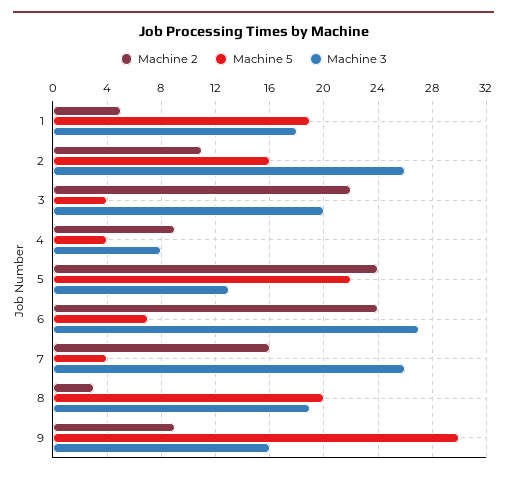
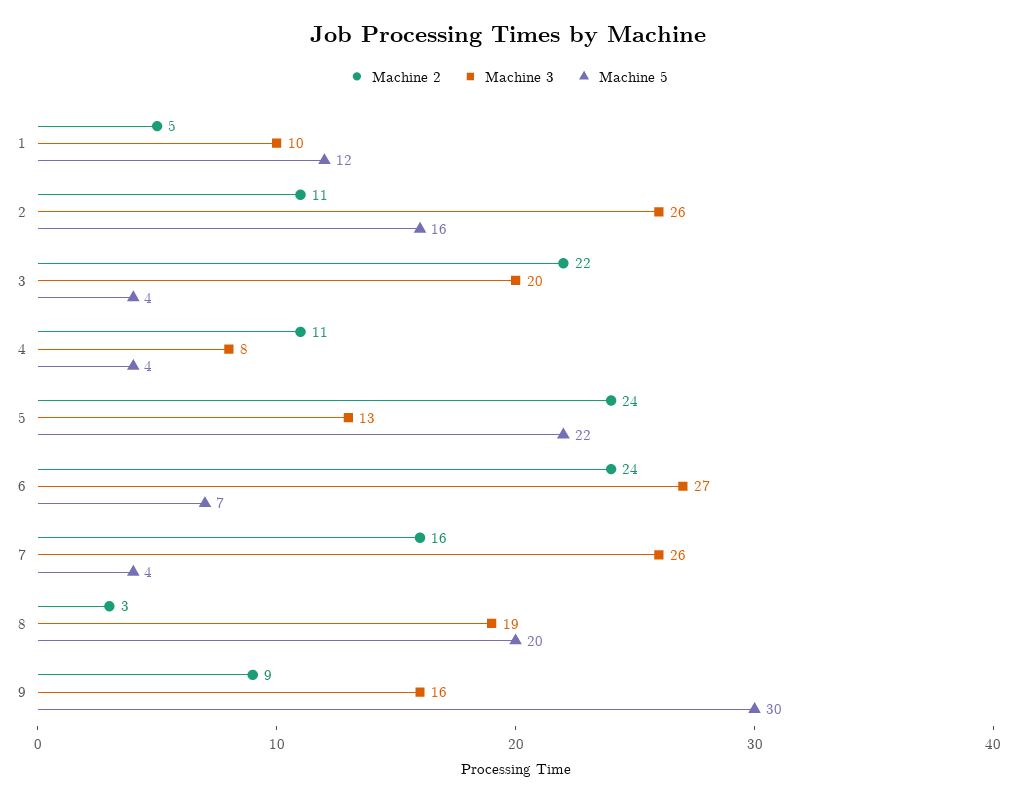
Machine 5, 1: 19 -> 12
Machine 3, 1: 18 -> 10
Machine 2, 4: 9 -> 11

